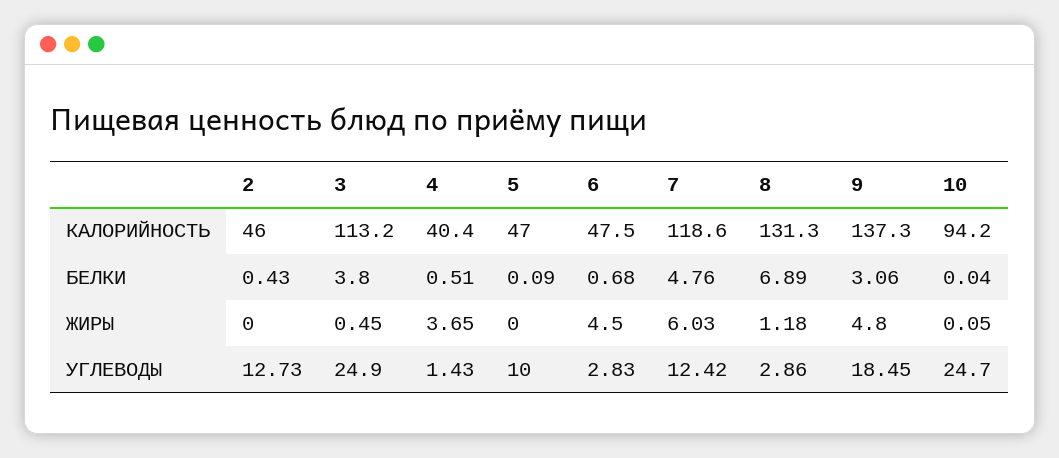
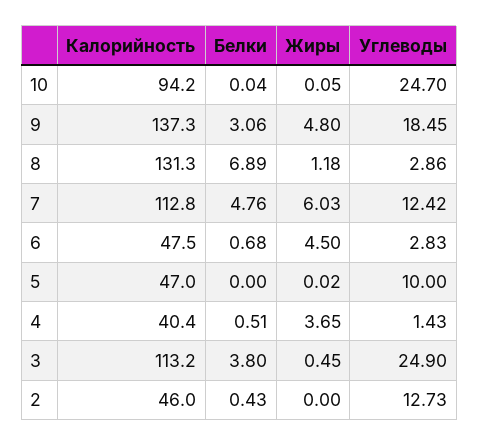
7, КАЛОРИЙНОСТЬ: 118.6 -> 112.8
5, БЕЛКИ: 0.09 -> 0
5, ЖИРЫ: 0 -> 0.02

